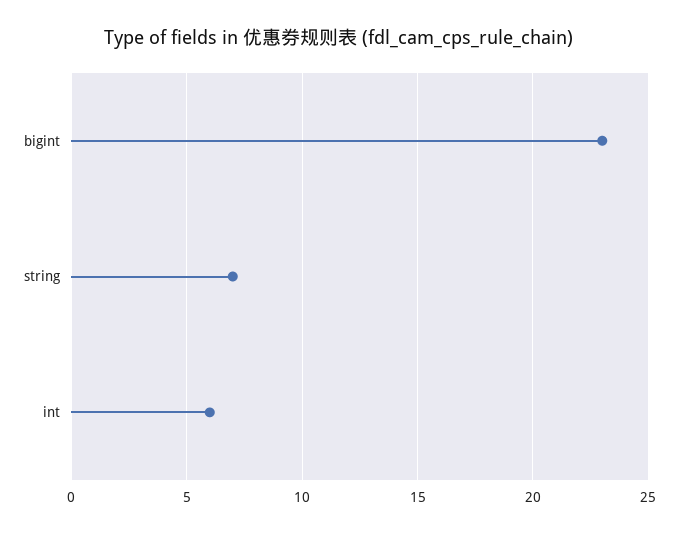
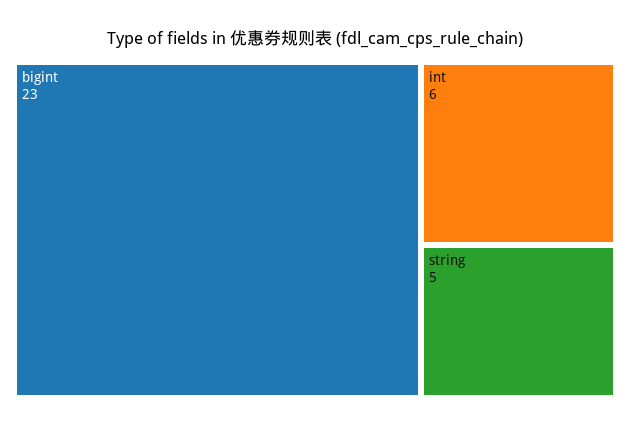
string: 7 -> 5

